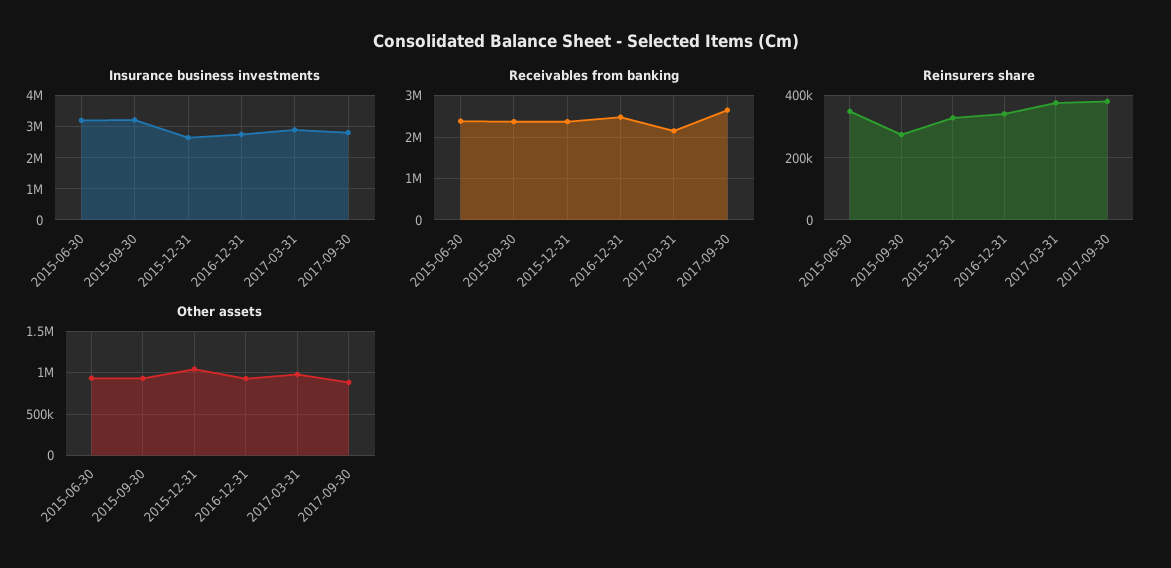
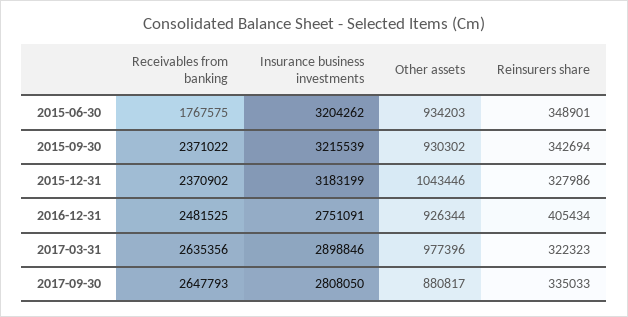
Insurance business investments, 2015-12-31: 2600000 -> 3183199
Receivables from banking, 2015-06-30: 2400000 -> 1767575
Receivables from banking, 2017-03-31: 2200000 -> 2635356
Reinsurers share, 2015-09-30: 280000 -> 342694
Reinsurers share, 2016-12-31: 340000 -> 405434
Reinsurers share, 2017-03-31: 380000 -> 322323
Reinsurers share, 2017-09-30: 380000 -> 335033

